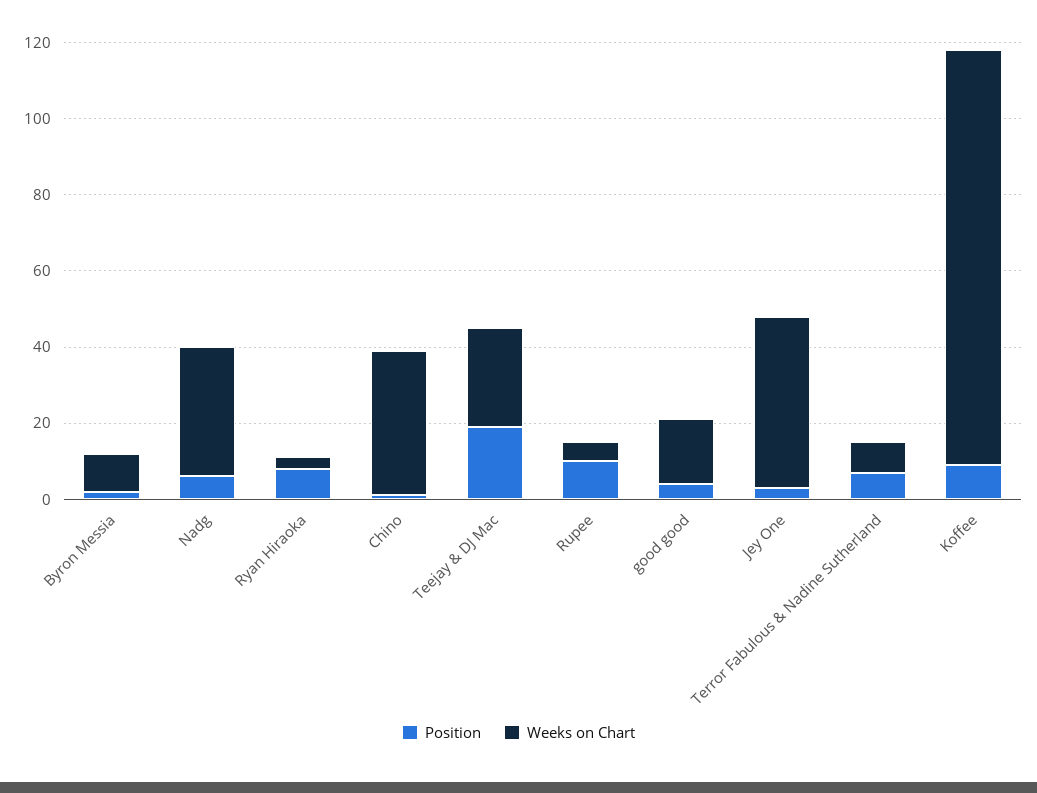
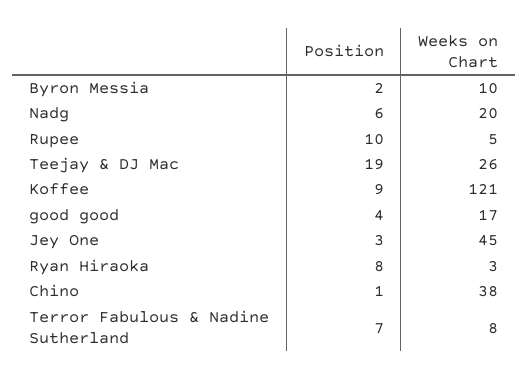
Weeks on Chart, Nadg: 35 -> 20
Weeks on Chart, Koffee: 110 -> 121

